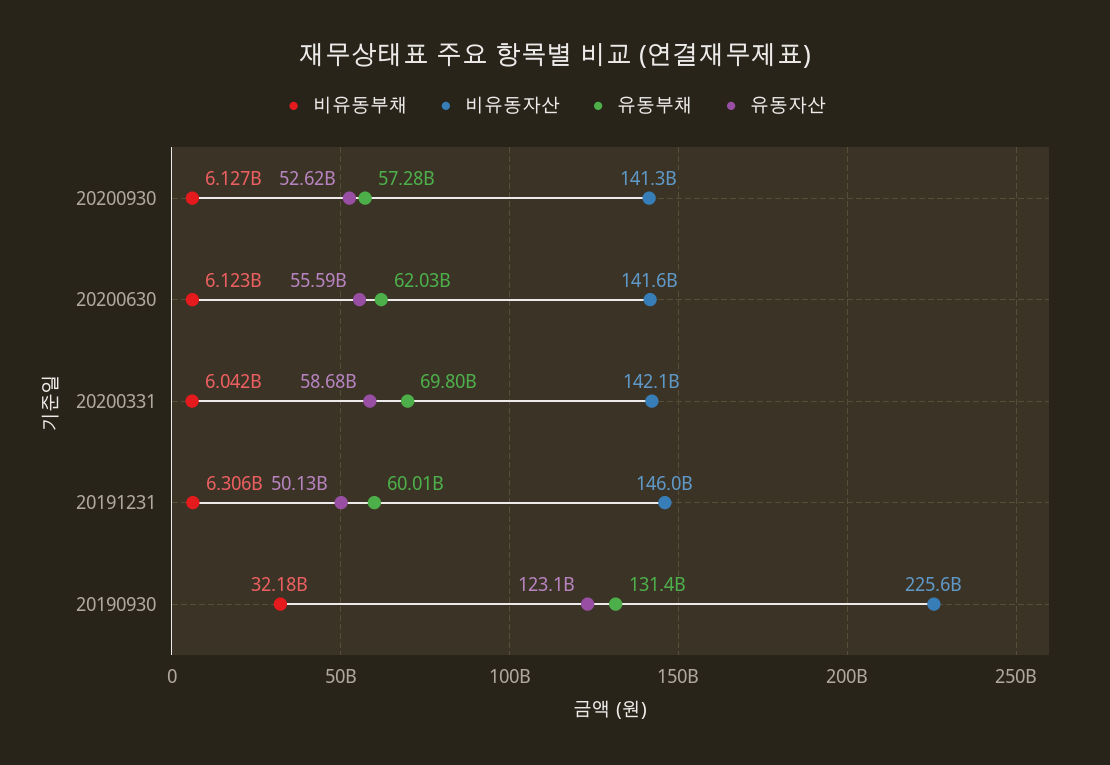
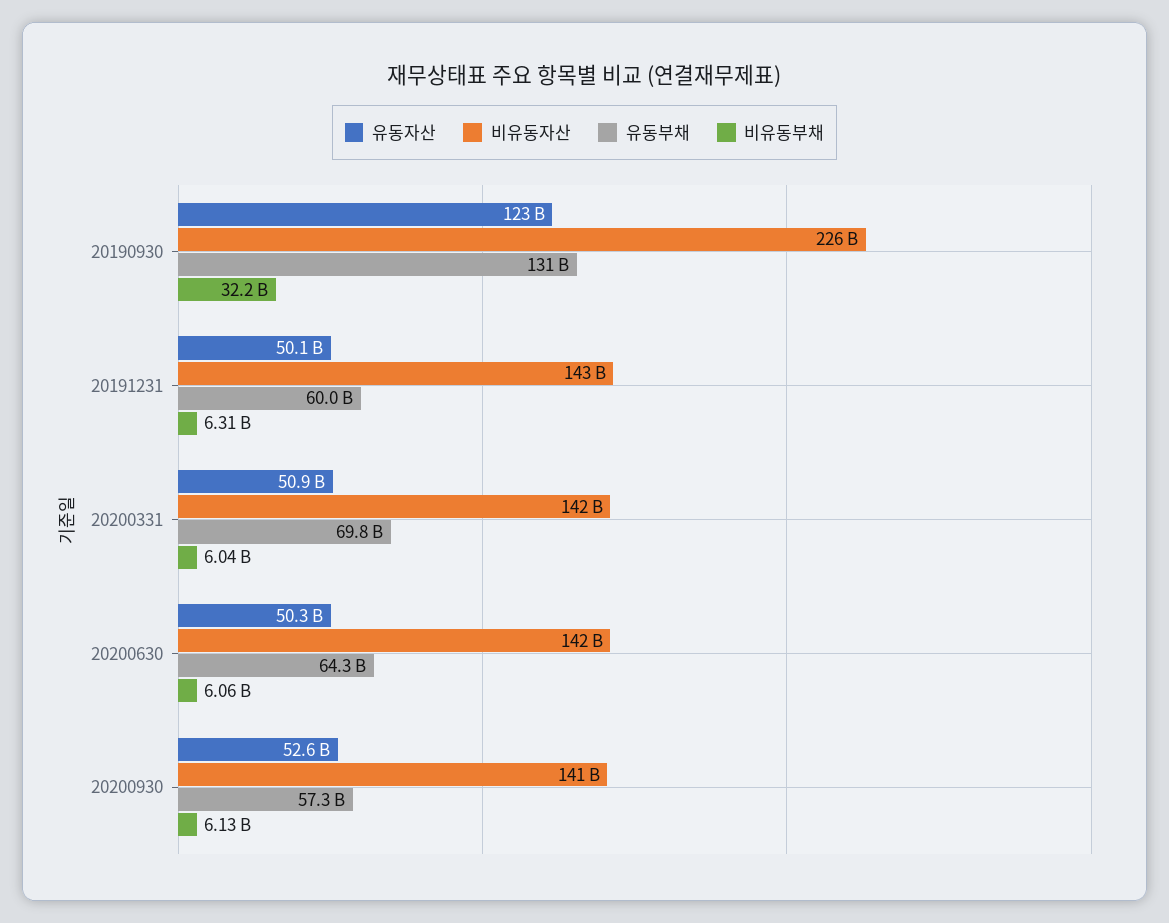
비유동부채, 20200630: 6123000000 -> 6060000000
유동부채, 20200630: 62030000000 -> 64300000000
유동자산, 20200630: 55590000000 -> 50300000000
유동자산, 20200331: 58680000000 -> 50900000000
비유동자산, 20191231: 146000000000 -> 143000000000

